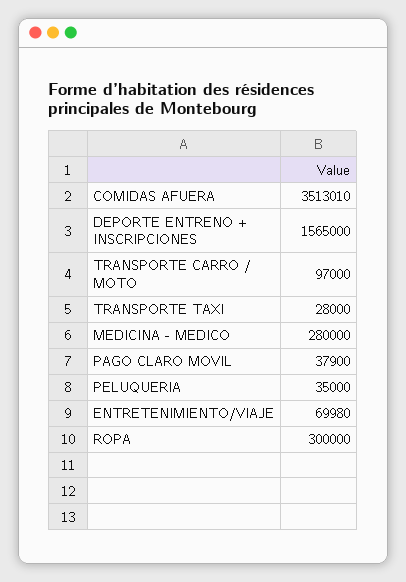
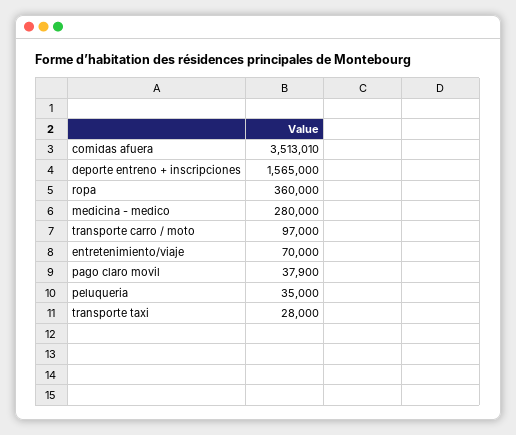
ENTRETENIMIENTO/VIAJE: 69980 -> 70000
ROPA: 300000 -> 360000

